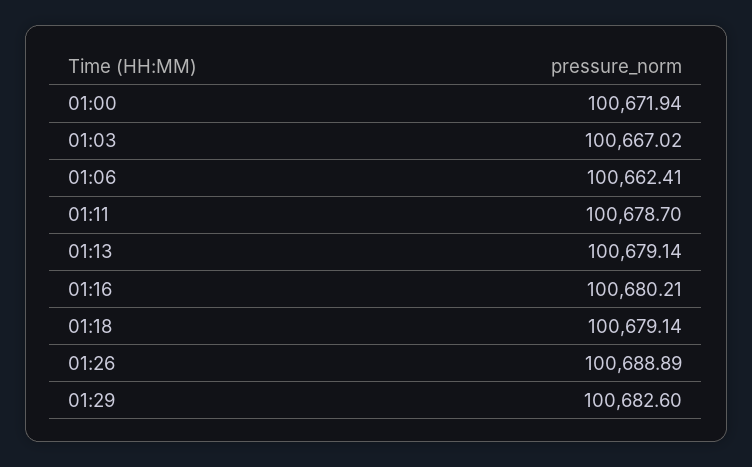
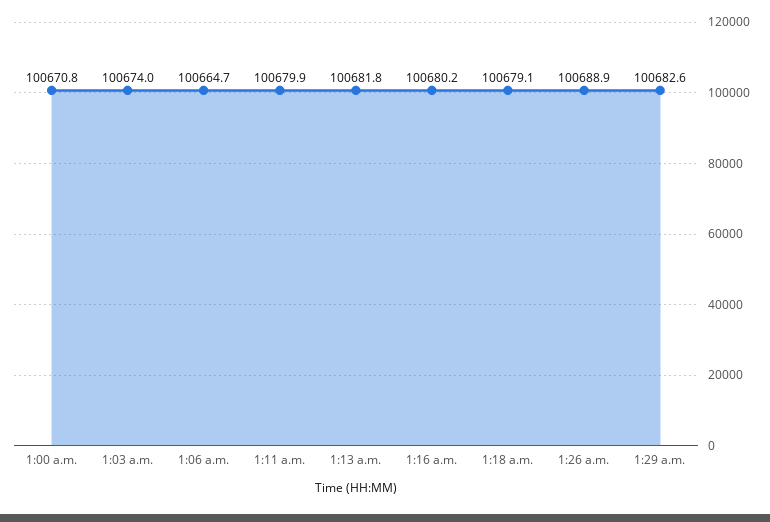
01:00: 100671.94 -> 100670.8
01:03: 100667.02 -> 100674
01:06: 100662.41 -> 100664.7
01:11: 100678.7 -> 100679.9
01:13: 100679.14 -> 100681.8

